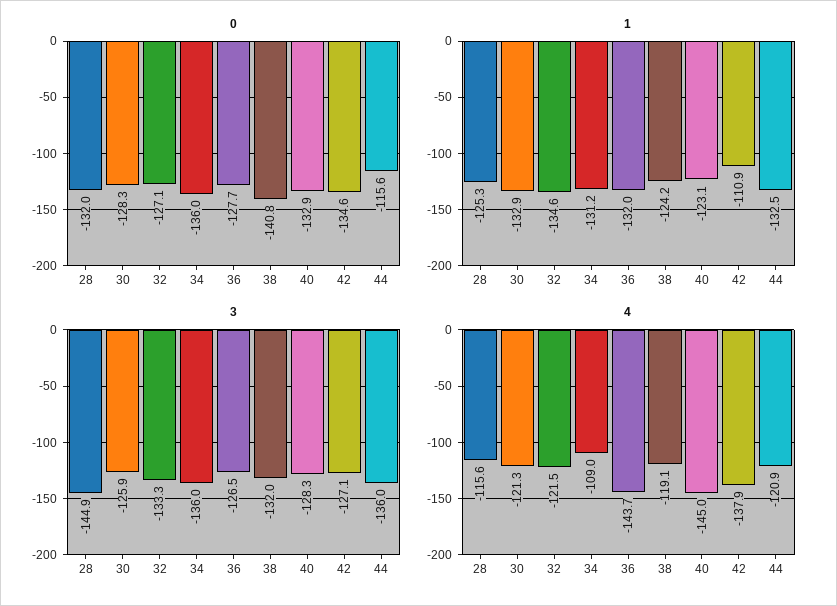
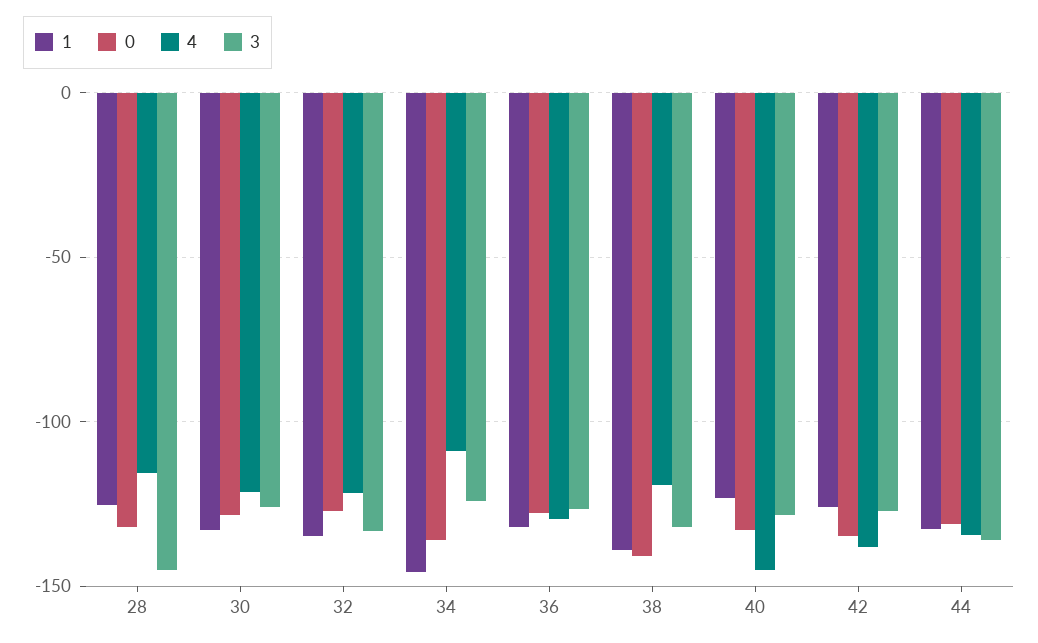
0, 44: -115.6 -> -130
1, 34: -131.2 -> -145
1, 38: -124.2 -> -140
1, 42: -110.9 -> -125
3, 34: -136 -> -125
4, 36: -143.7 -> -130
4, 44: -120.9 -> -135

